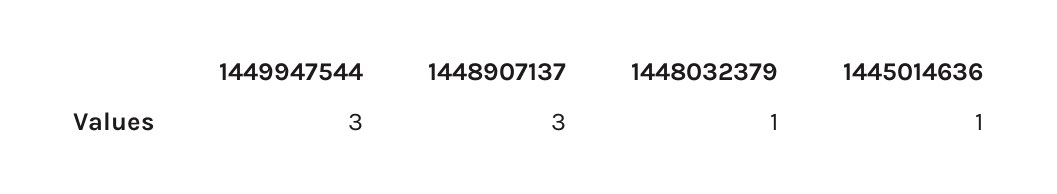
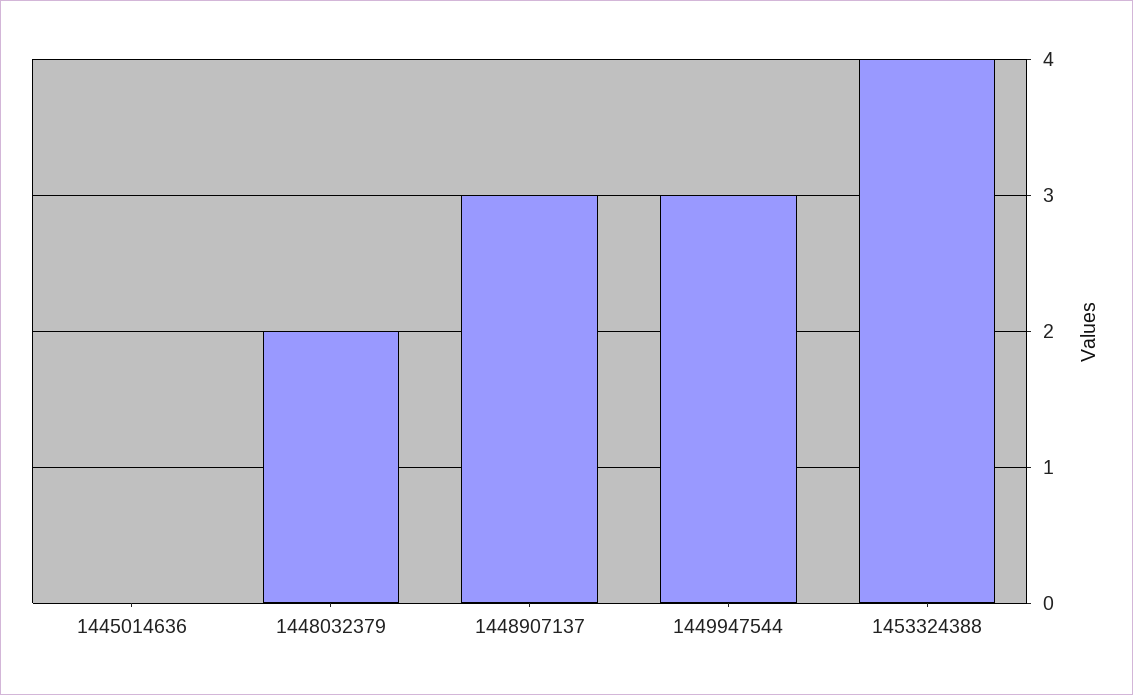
1448032379: 1 -> 2
1445014636: 1 -> 0
1453324388: none -> 4

